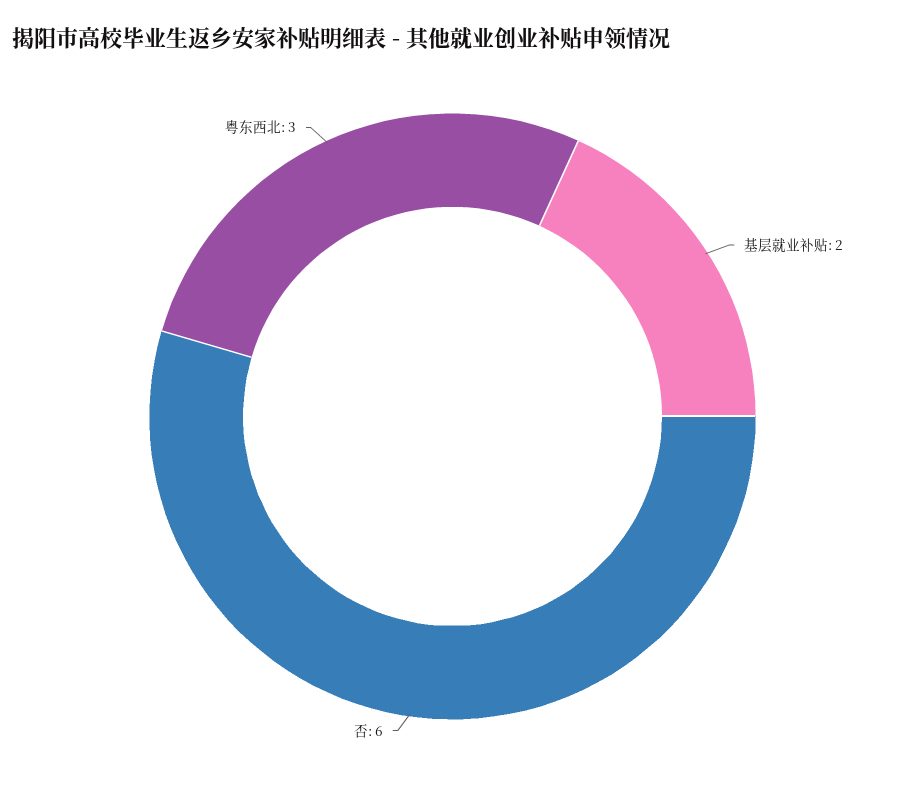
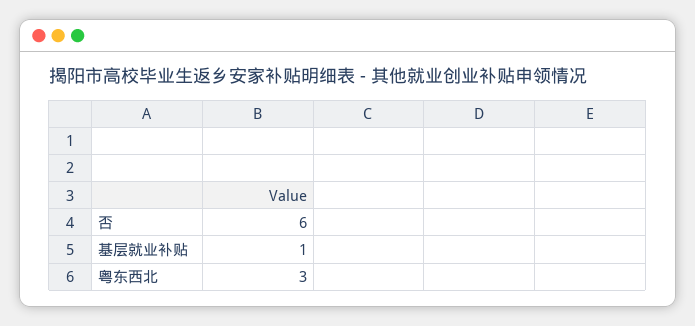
基层就业补贴: 2 -> 1

